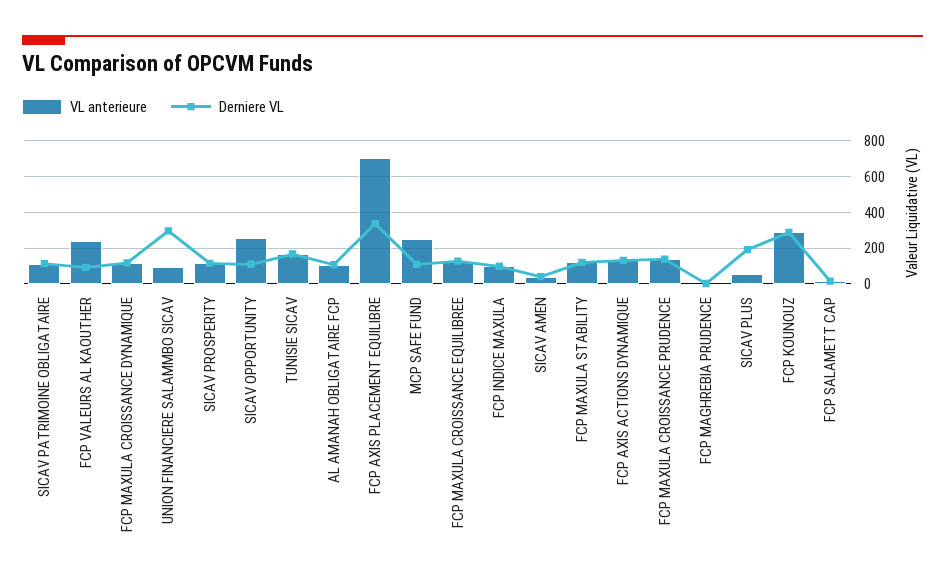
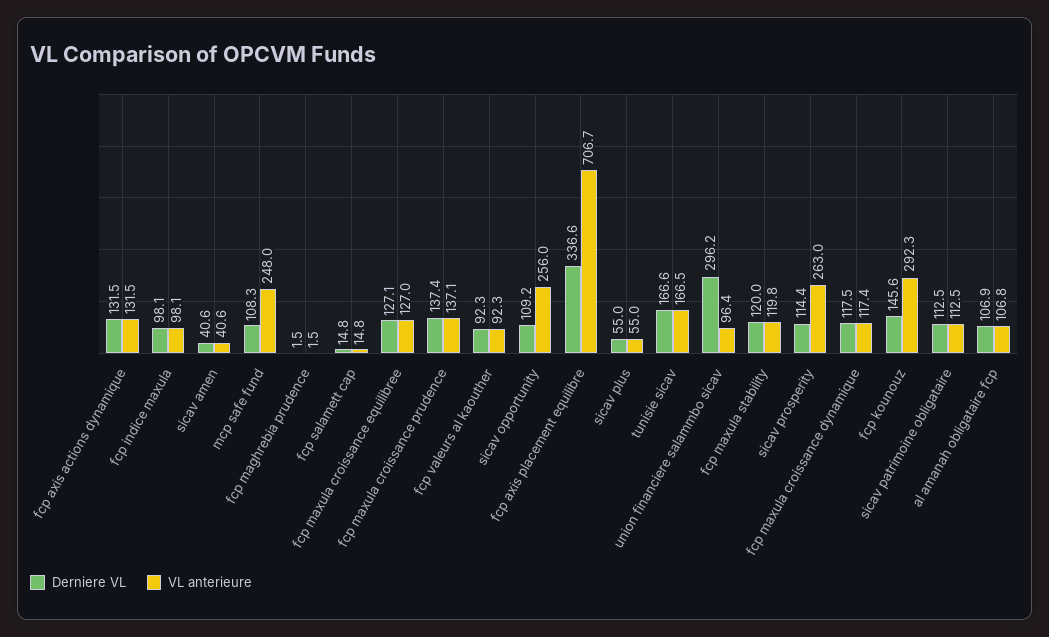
VL anterieure, FCP VALEURS AL KAOUTHER: 250 -> 92.3
VL anterieure, SICAV PROSPERITY: 100 -> 263
Derniere VL, SICAV PLUS: 200 -> 55
Derniere VL, FCP KOUNOUZ: 300 -> 145.6

